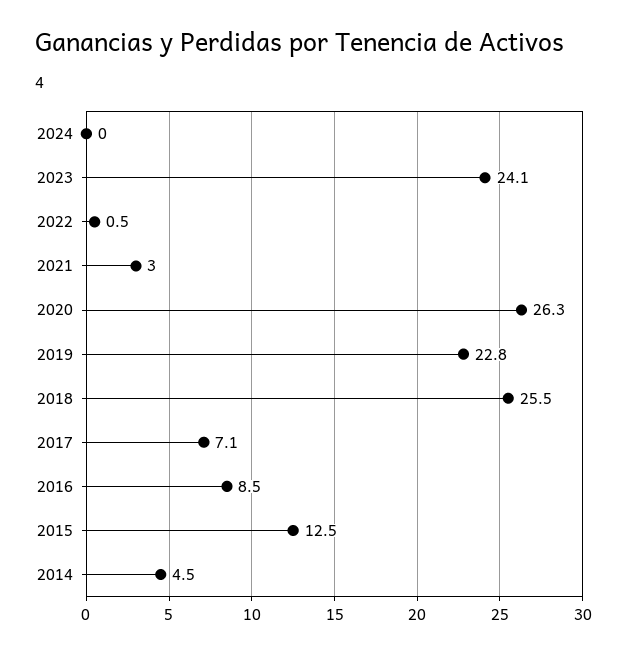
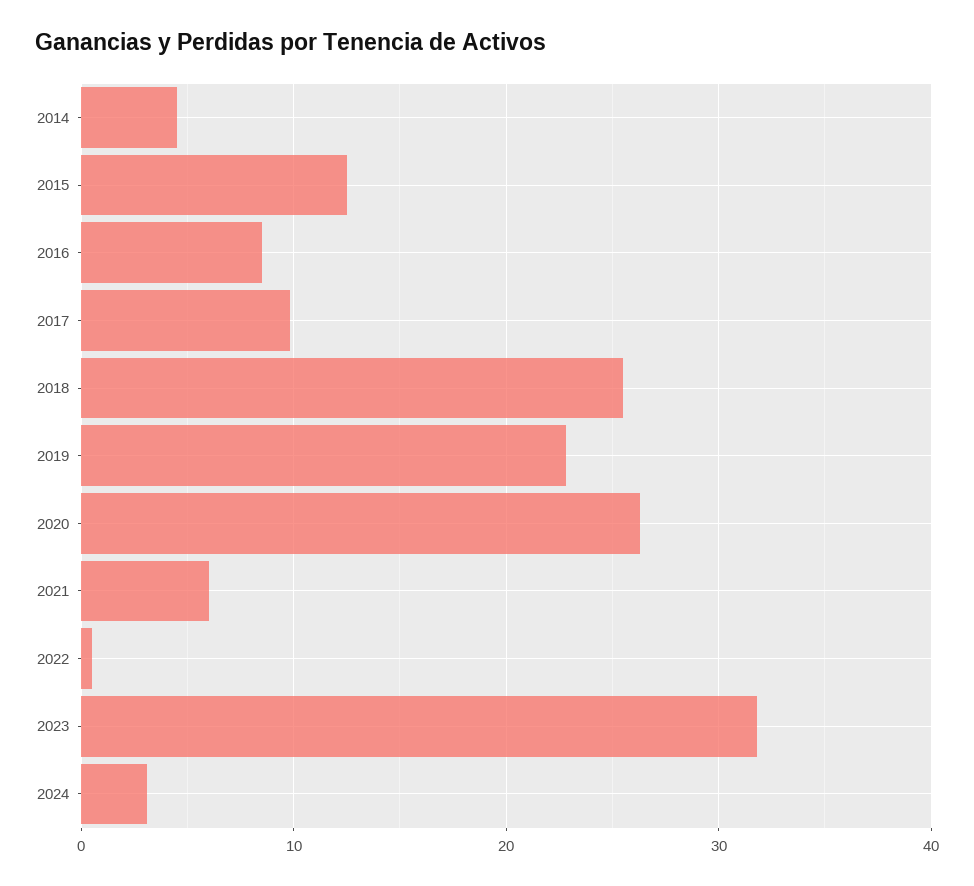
2024: 0 -> 3
2023: 24.1 -> 32
2021: 3 -> 6
2017: 7.1 -> 10

